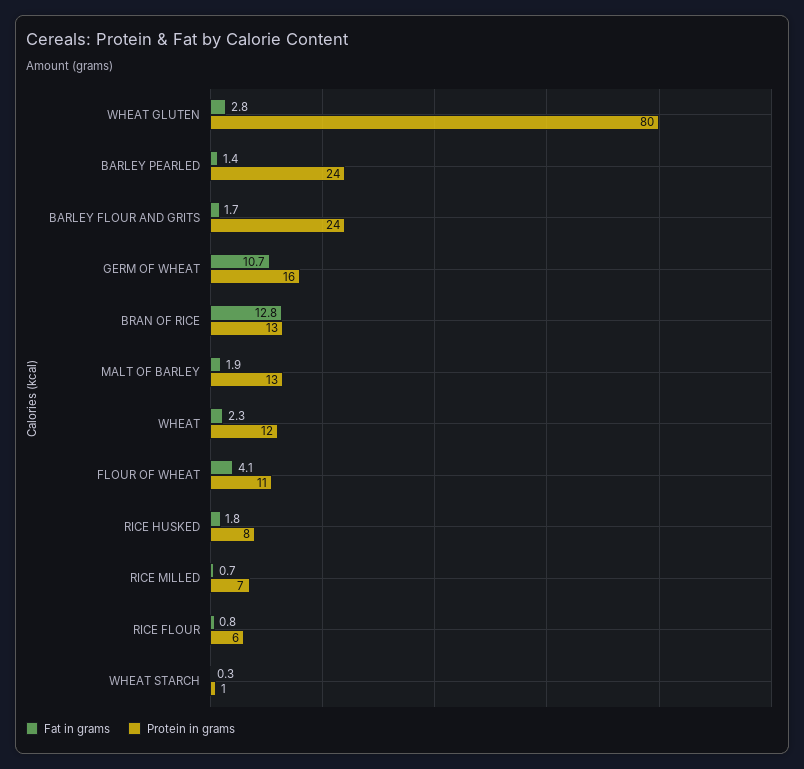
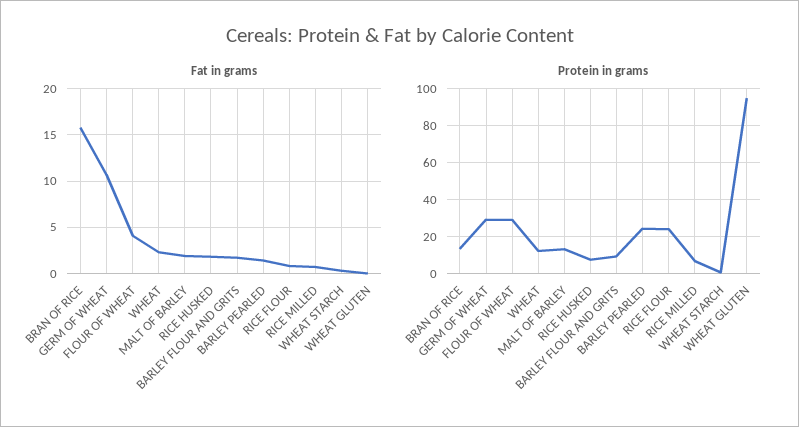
Fat in grams, WHEAT GLUTEN: 2.8 -> 0
Protein in grams, WHEAT GLUTEN: 80 -> 95
Protein in grams, BARLEY FLOUR AND GRITS: 24 -> 10
Protein in grams, GERM OF WHEAT: 16 -> 30
Fat in grams, BRAN OF RICE: 12.8 -> 16
Protein in grams, FLOUR OF WHEAT: 11 -> 30
Protein in grams, RICE FLOUR: 6 -> 25

